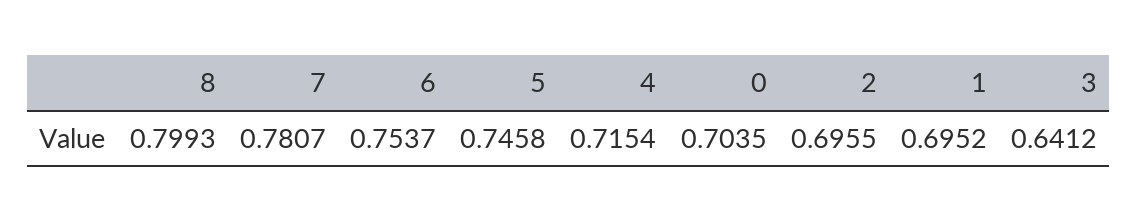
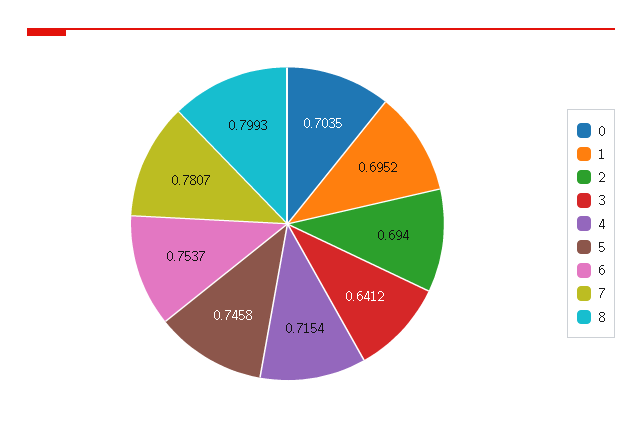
2: 0.6955 -> 0.694

